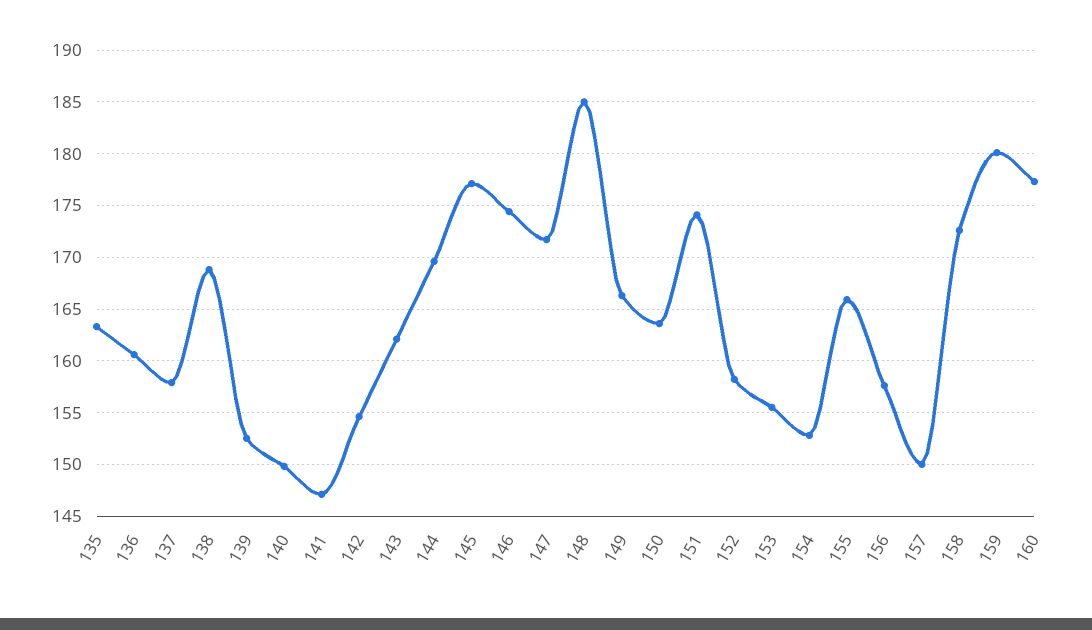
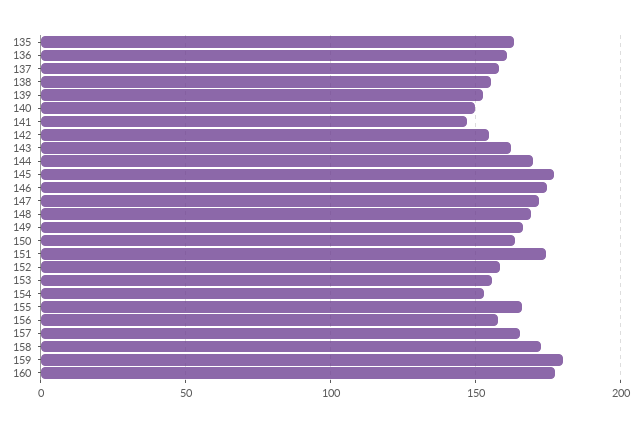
138: 169 -> 155
148: 185 -> 170
157: 150 -> 165

